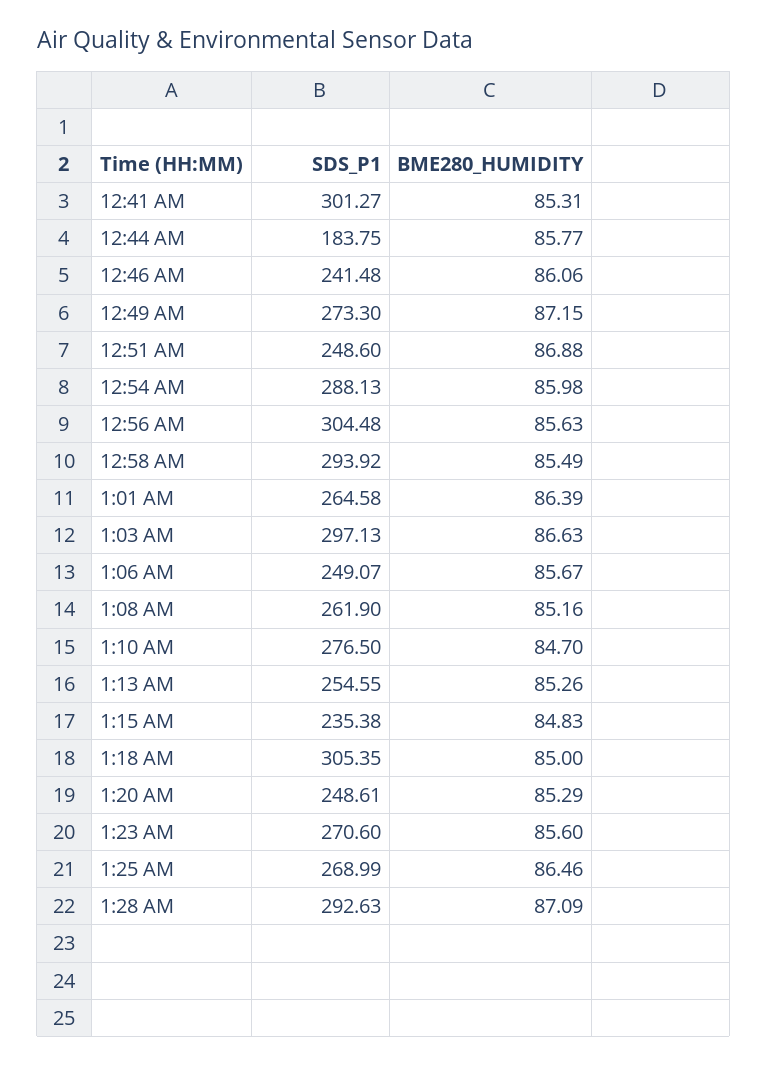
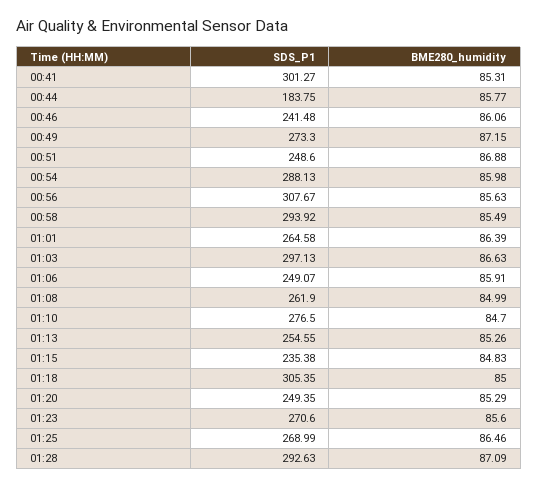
SDS_P1, 12:56 AM: 304.48 -> 307.67
BME280_HUMIDITY, 1:06 AM: 85.67 -> 85.91
BME280_HUMIDITY, 1:08 AM: 85.16 -> 84.99
SDS_P1, 1:20 AM: 248.61 -> 249.35

